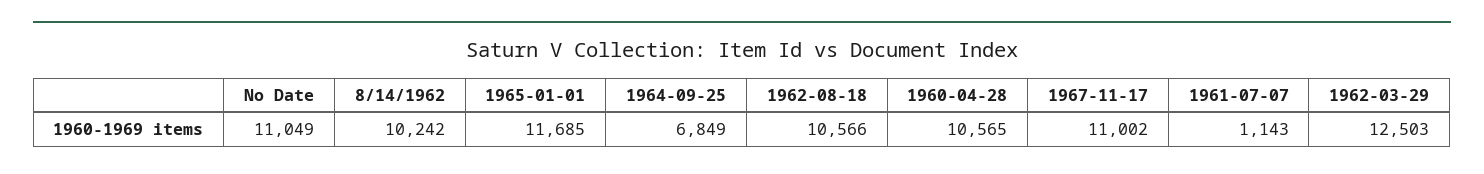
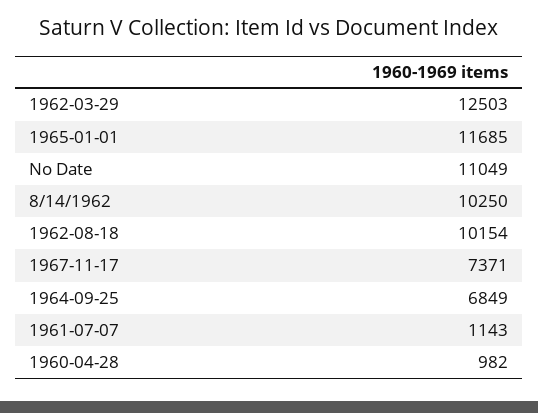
8/14/1962: 10242 -> 10250
1962-08-18: 10566 -> 10154
1960-04-28: 10565 -> 982
1967-11-17: 11002 -> 7371

